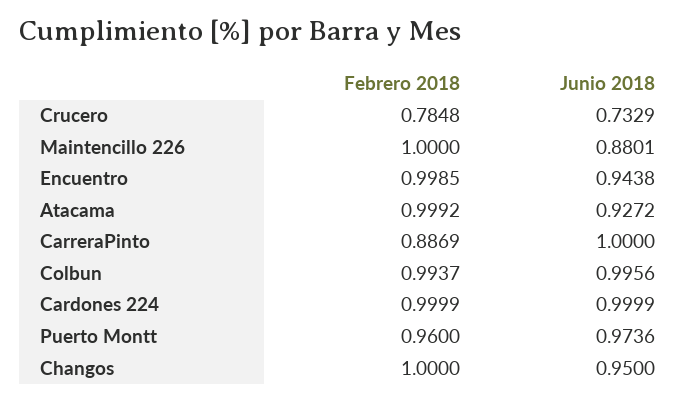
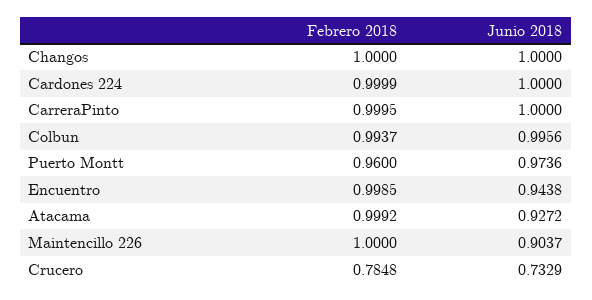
Junio 2018, Maintencillo 226: 0.8801 -> 0.9037
Febrero 2018, CarreraPinto: 0.8869 -> 0.9995
Junio 2018, Cardones 224: 0.9999 -> 1
Junio 2018, Changos: 0.95 -> 1

